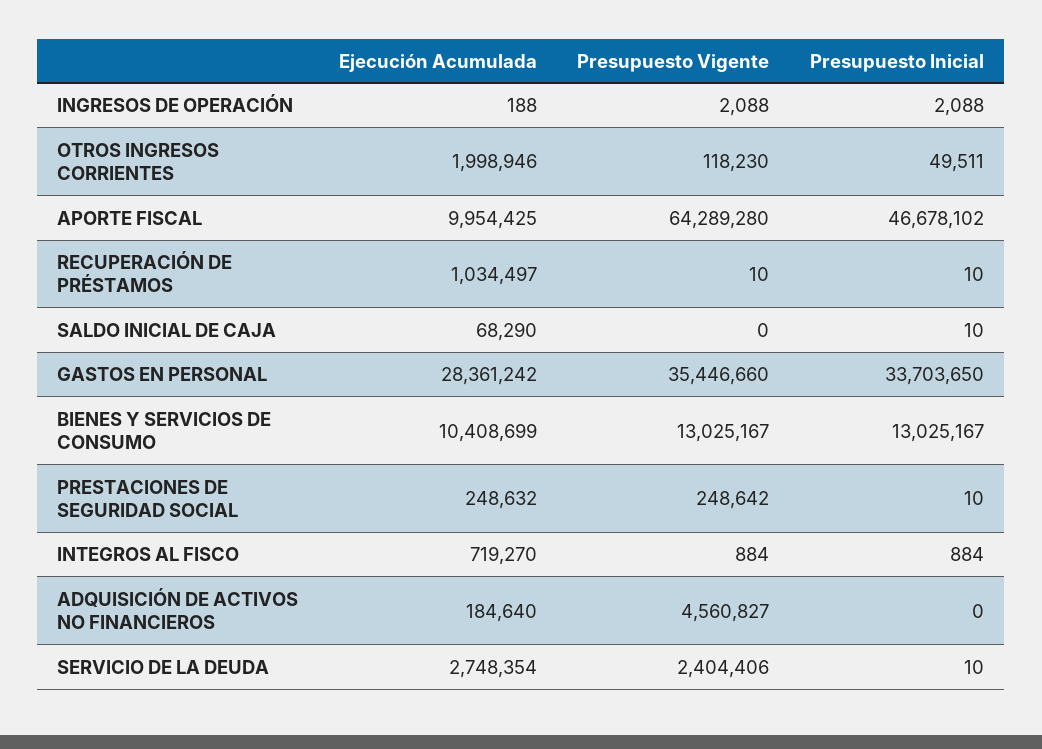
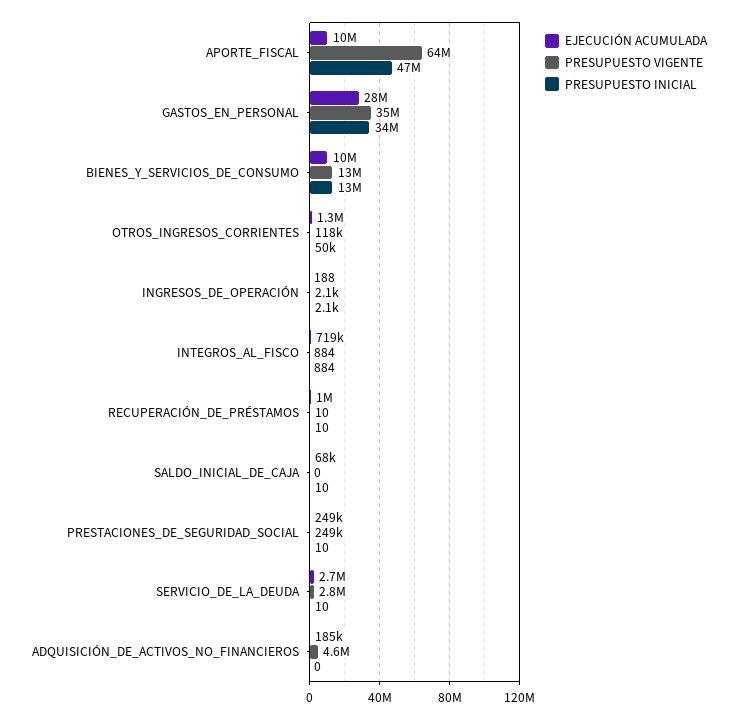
Ejecución Acumulada, OTROS INGRESOS CORRIENTES: 1998946 -> 1300000
Presupuesto Vigente, SERVICIO DE LA DEUDA: 2404406 -> 2800000

